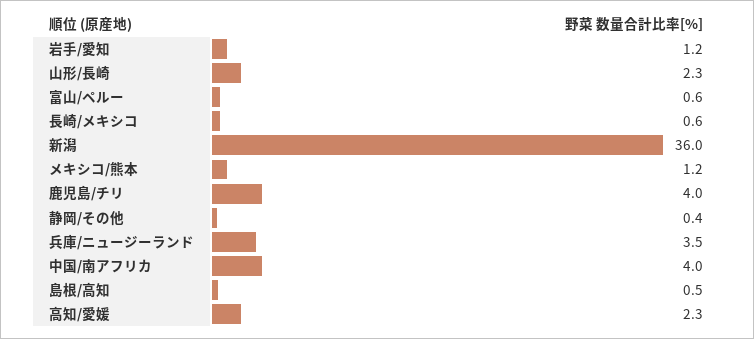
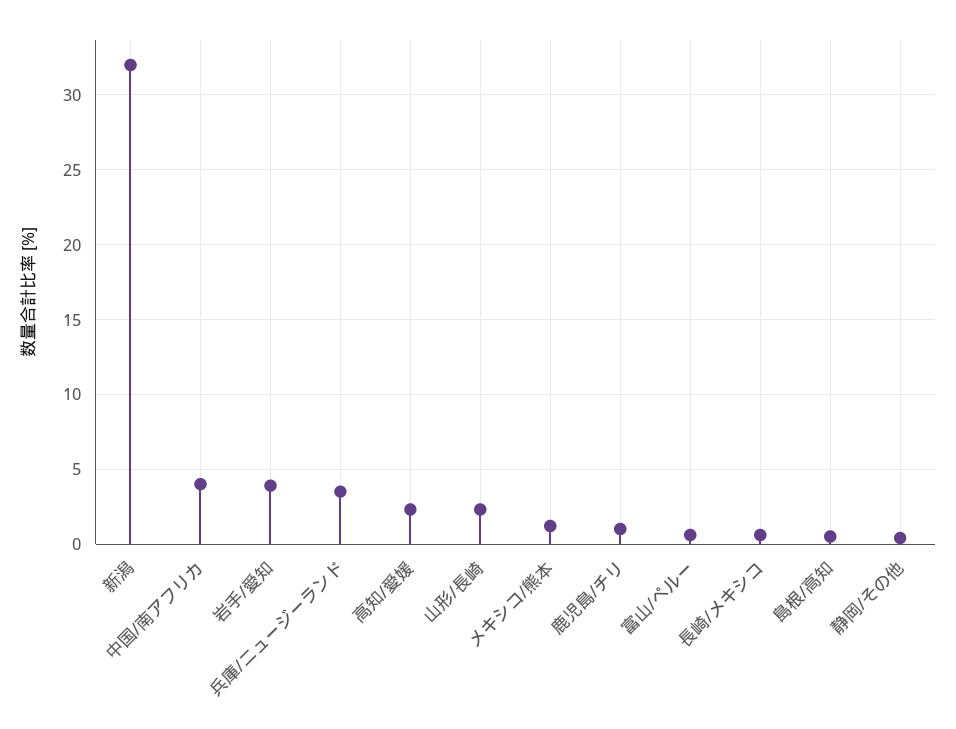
岩手/愛知: 1.2 -> 4
新潟: 36 -> 32
鹿児島/チリ: 4 -> 1

